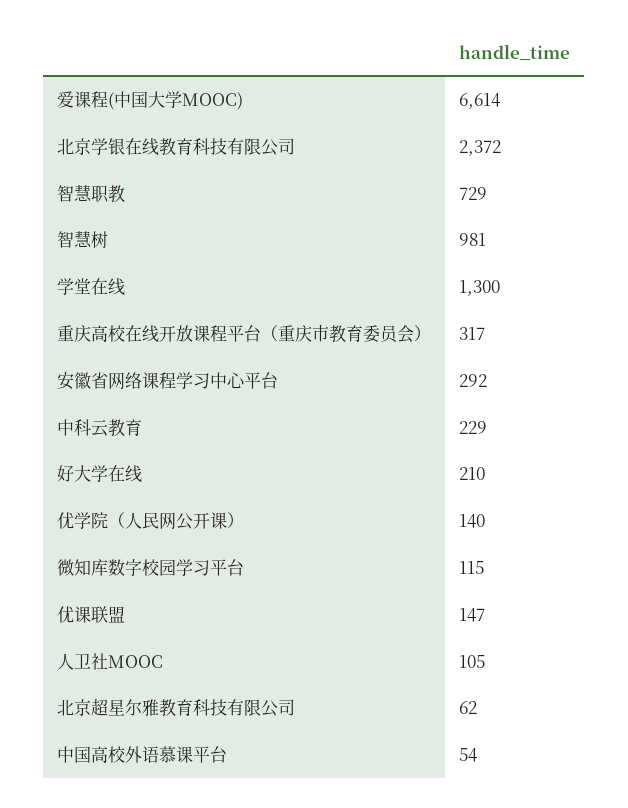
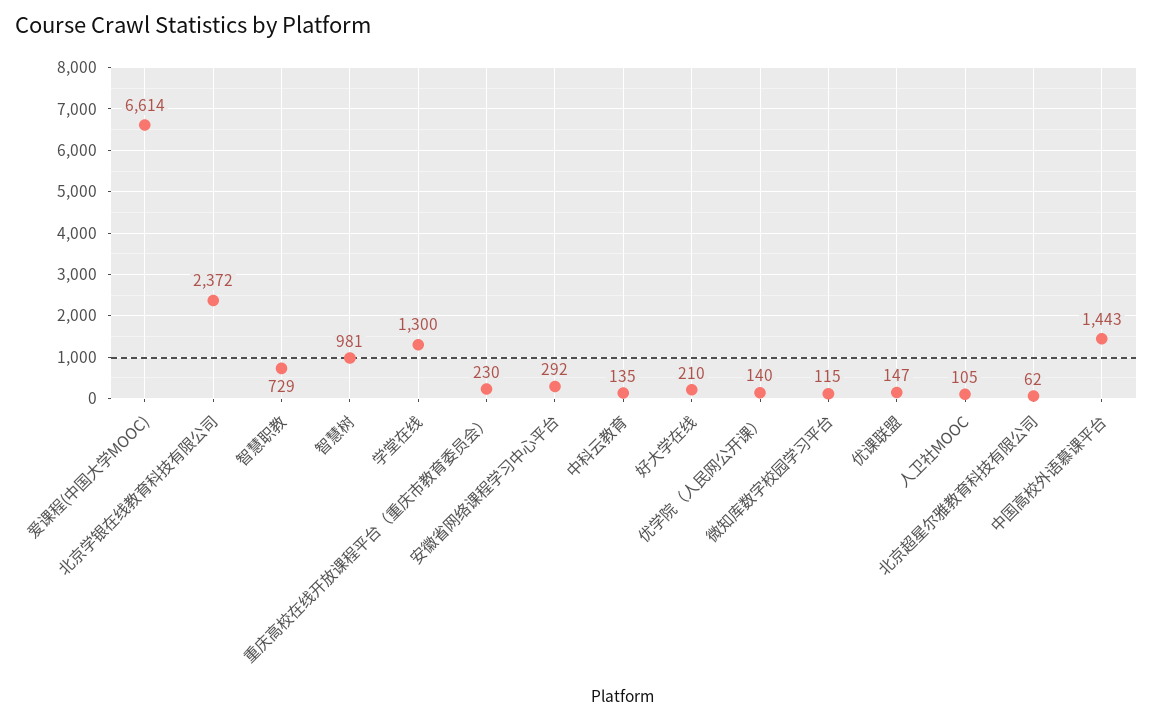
重庆高校在线开放课程平台（重庆市教育委员会）: 317 -> 230
中科云教育: 229 -> 135
中国高校外语慕课平台: 54 -> 1443

